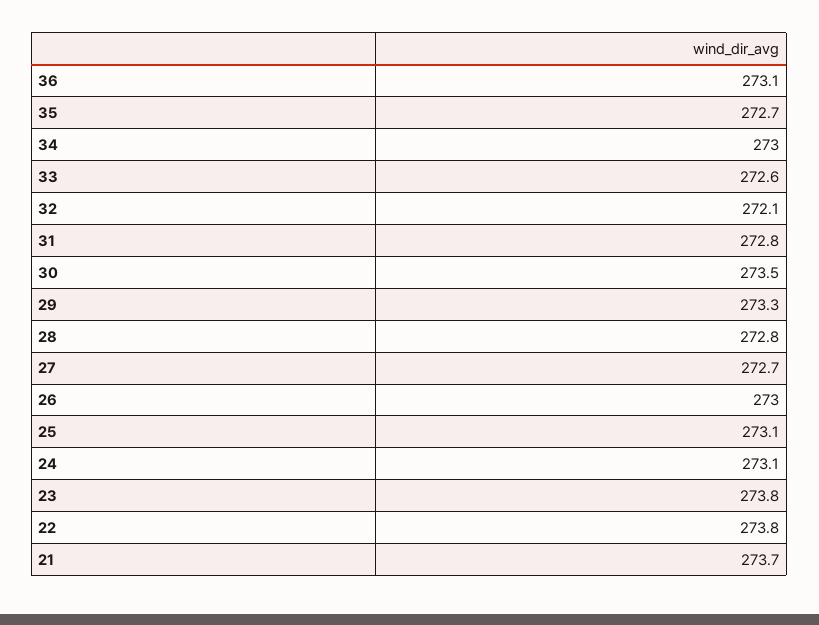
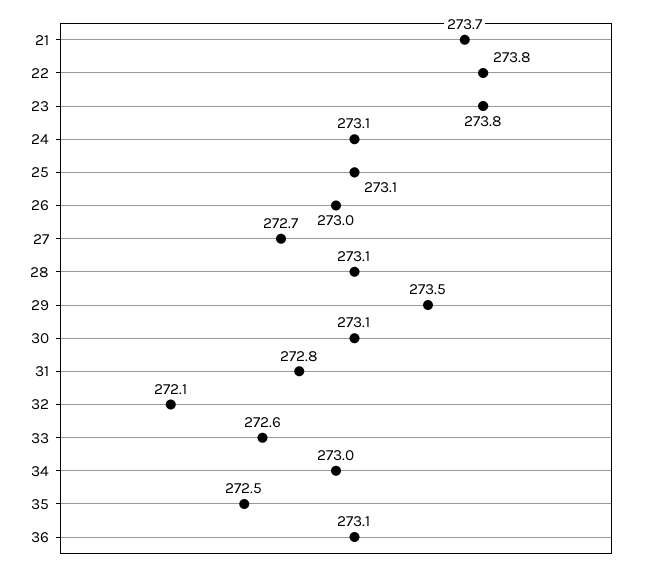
35: 272.7 -> 272.5
30: 273.5 -> 273.1
29: 273.3 -> 273.5
28: 272.8 -> 273.1

